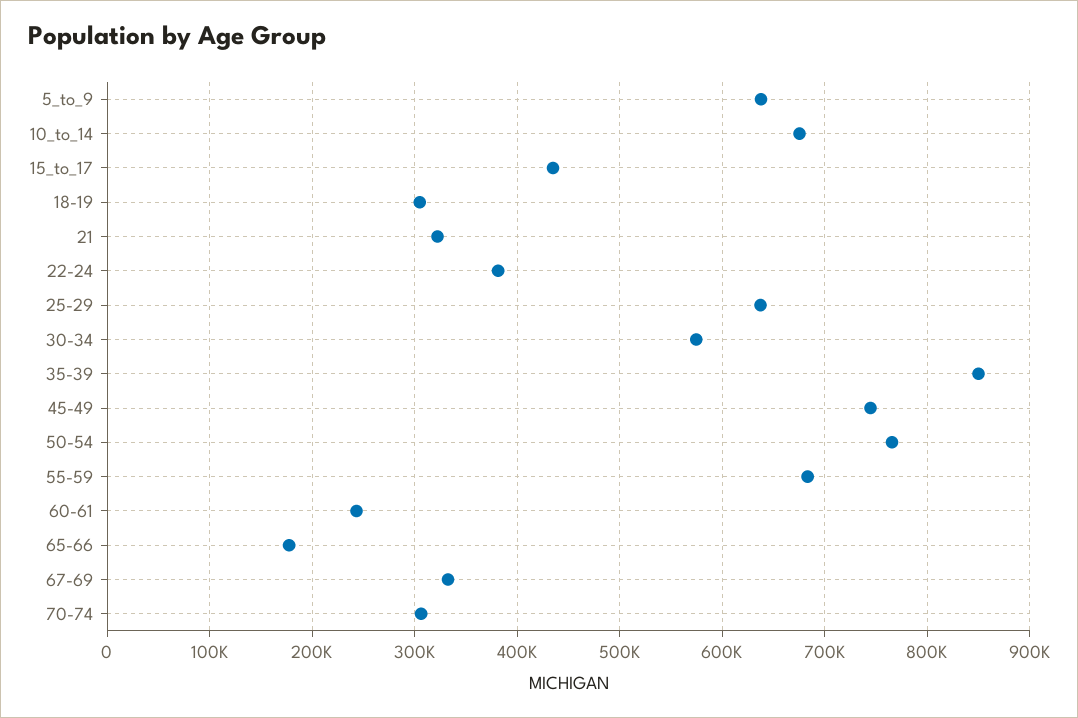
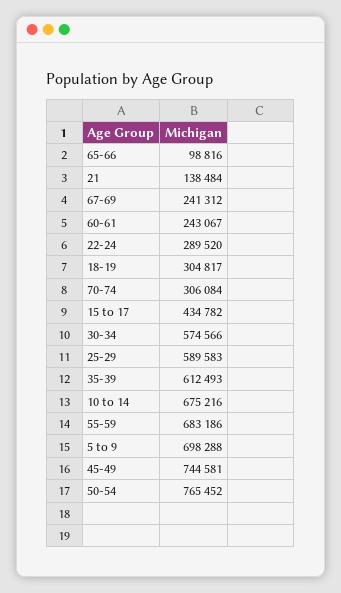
5_to_9: 640000 -> 698288
21: 320000 -> 138484
22-24: 380000 -> 289520
25-29: 640000 -> 589583
35-39: 850000 -> 612493
65-66: 180000 -> 98816
67-69: 330000 -> 241312

